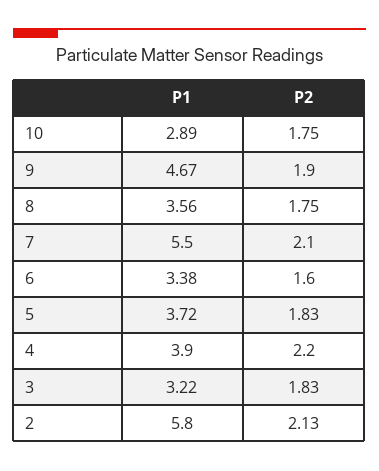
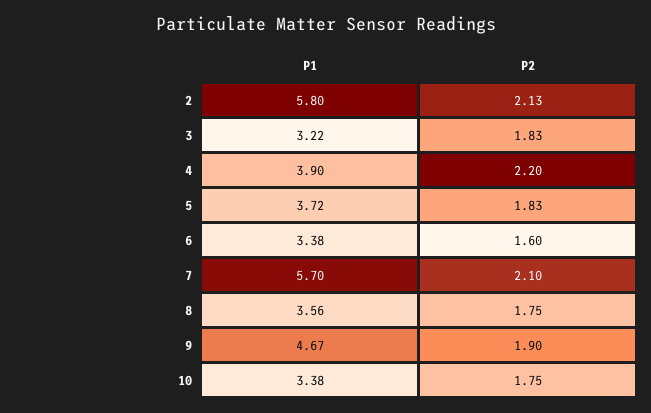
P1, 10: 2.89 -> 3.38
P1, 7: 5.5 -> 5.7

